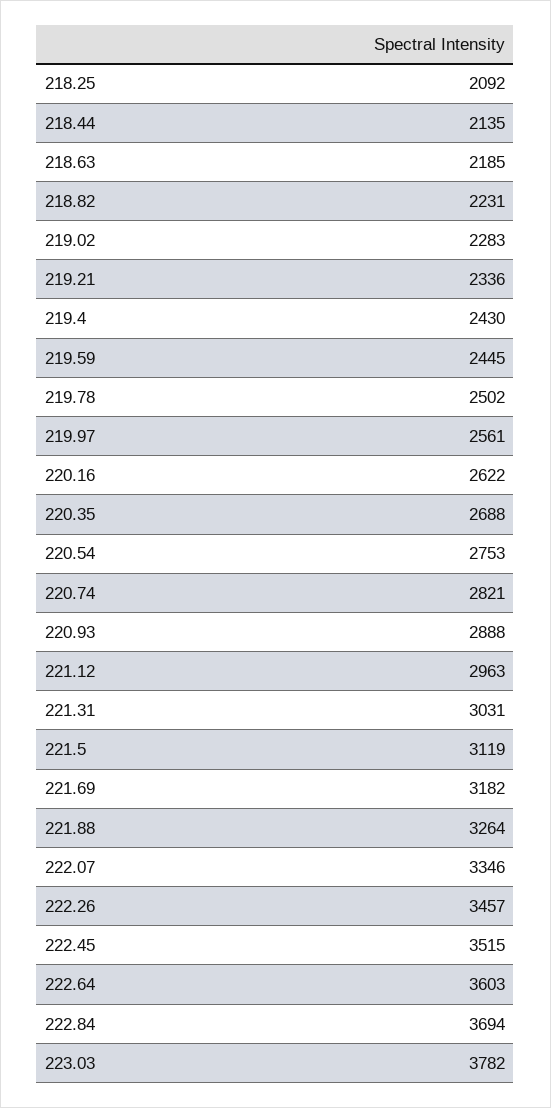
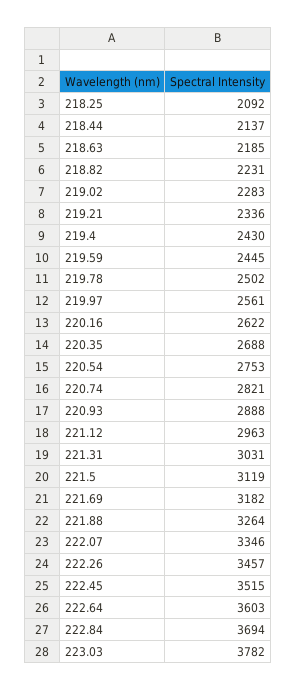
218.44: 2135 -> 2137

